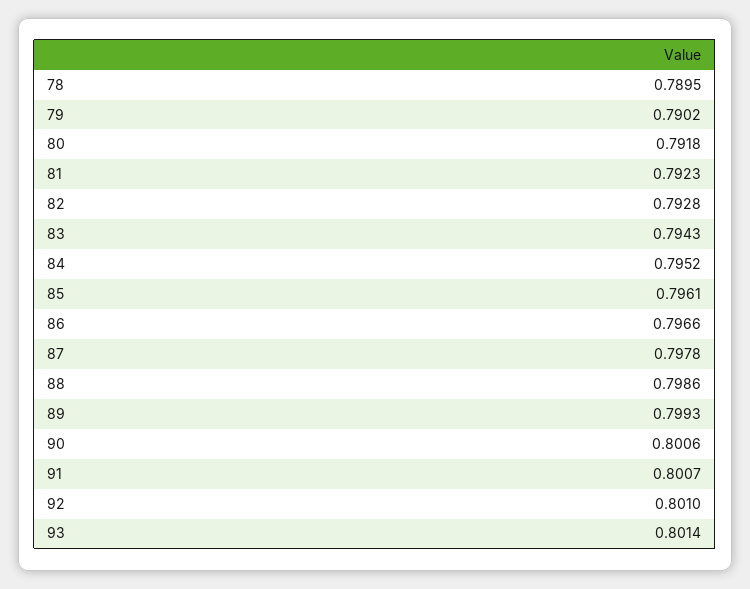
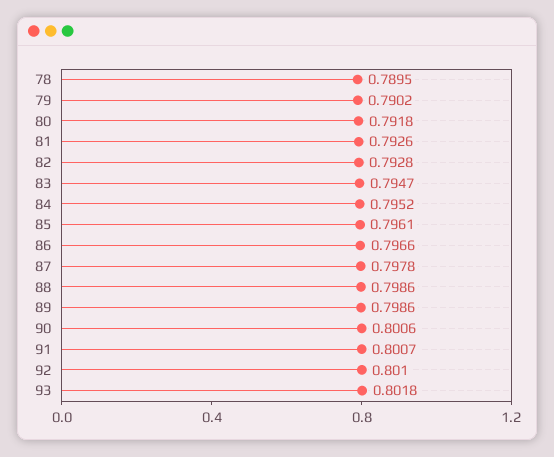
81: 0.7923 -> 0.7926
83: 0.7943 -> 0.7947
89: 0.7993 -> 0.7986
93: 0.8014 -> 0.8018

